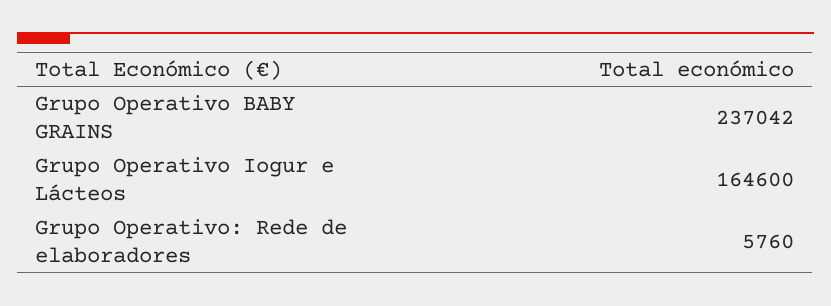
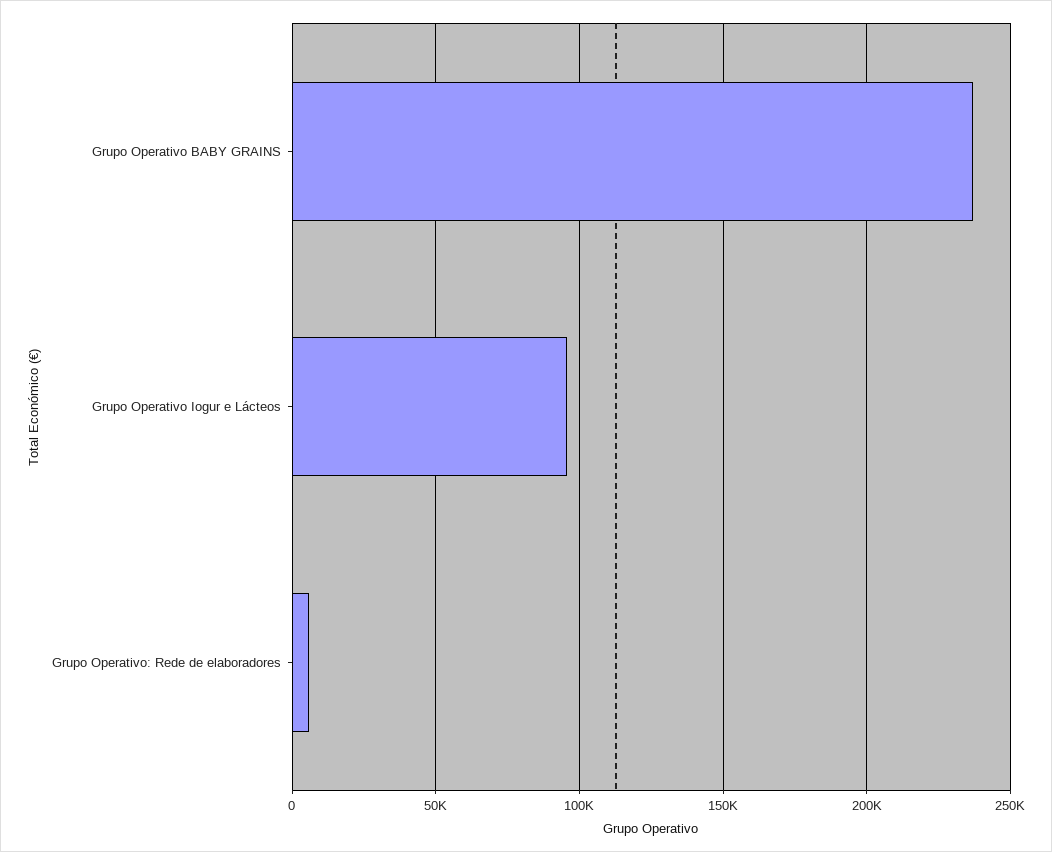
Grupo Operativo Iogur e Lácteos: 164600 -> 95000

